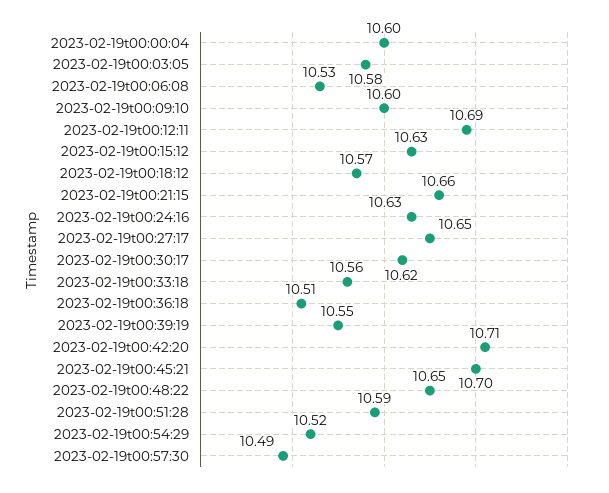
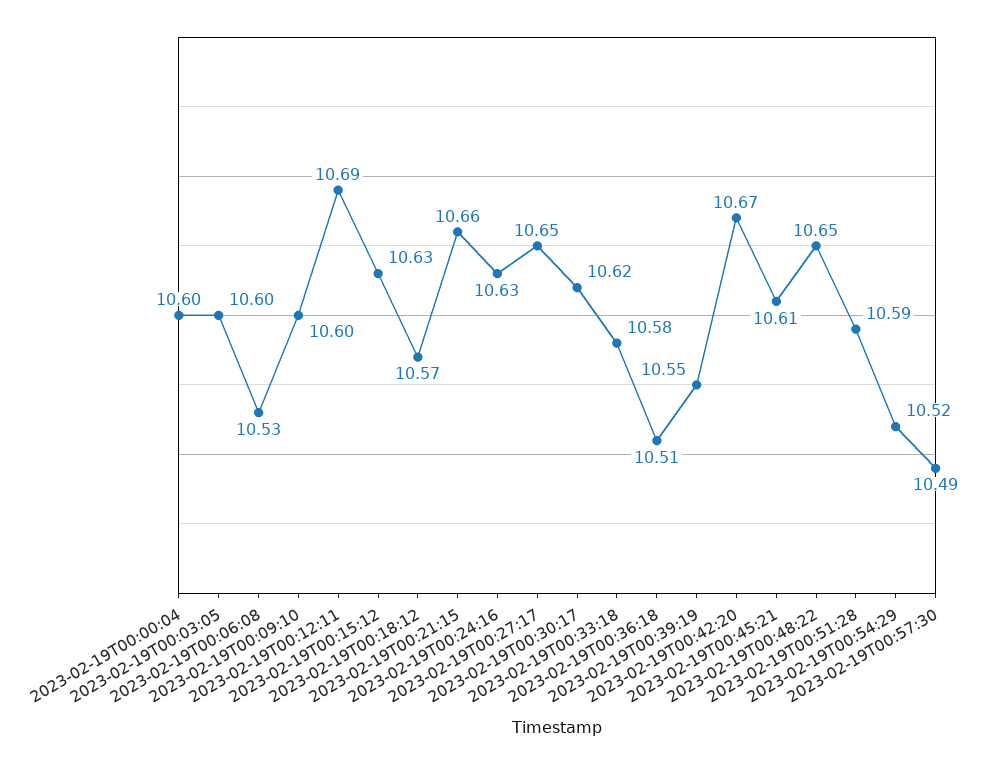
2023-02-19t00:03:05: 10.58 -> 10.6
2023-02-19t00:33:18: 10.56 -> 10.58
2023-02-19t00:42:20: 10.71 -> 10.67
2023-02-19t00:45:21: 10.7 -> 10.61

